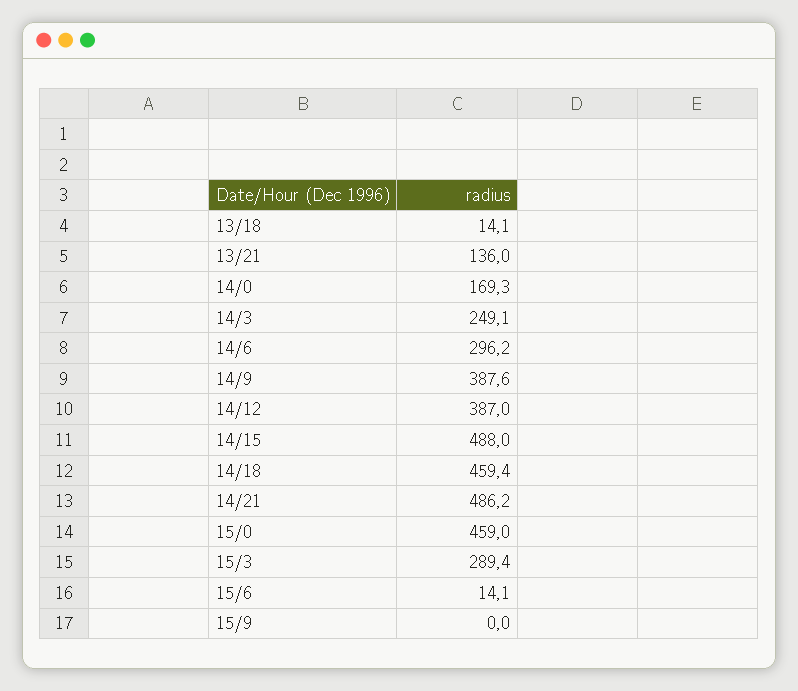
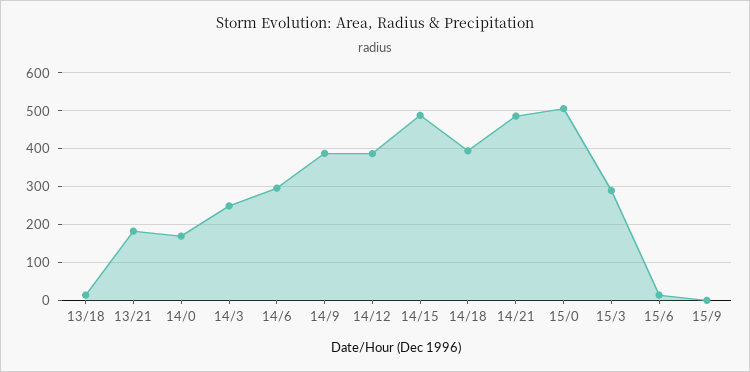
13/21: 136 -> 180
14/18: 459.4 -> 400
15/0: 459 -> 500

